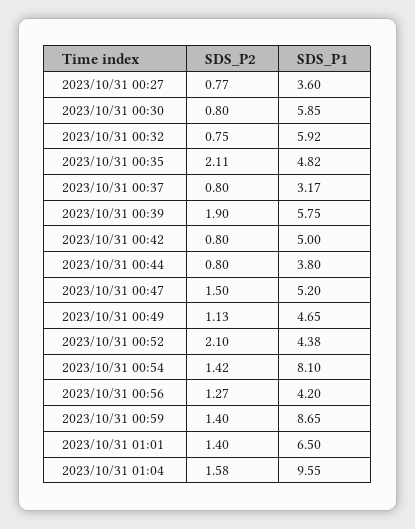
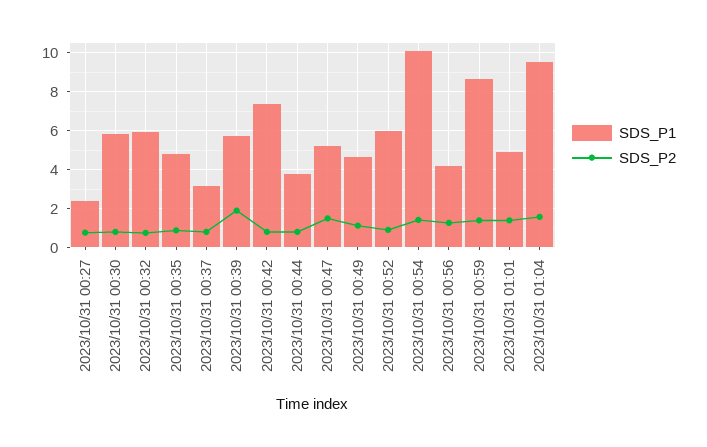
SDS_P1, 2023/10/31 00:27: 3.6 -> 2.5
SDS_P2, 2023/10/31 00:35: 2.11 -> 1
SDS_P1, 2023/10/31 00:42: 5 -> 7.5
SDS_P2, 2023/10/31 00:52: 2.1 -> 1
SDS_P1, 2023/10/31 00:52: 4.38 -> 6
SDS_P1, 2023/10/31 00:54: 8.1 -> 10
SDS_P1, 2023/10/31 01:01: 6.5 -> 5

